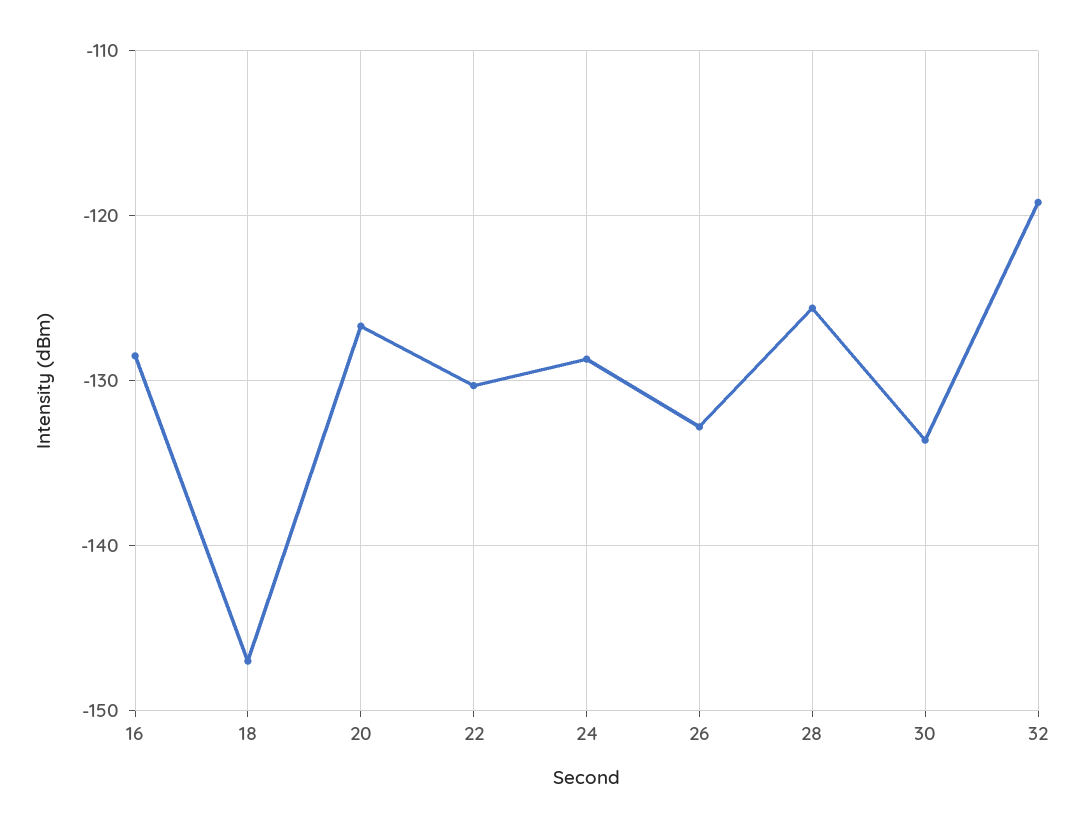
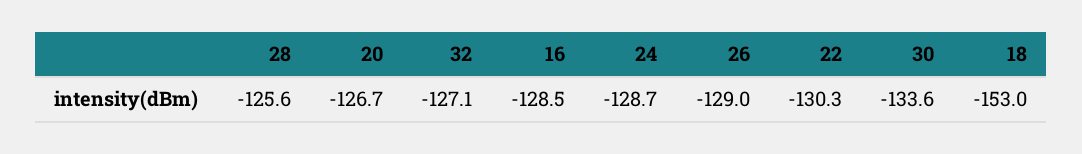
18: -147 -> -153
26: -133 -> -129
32: -119 -> -127.1

